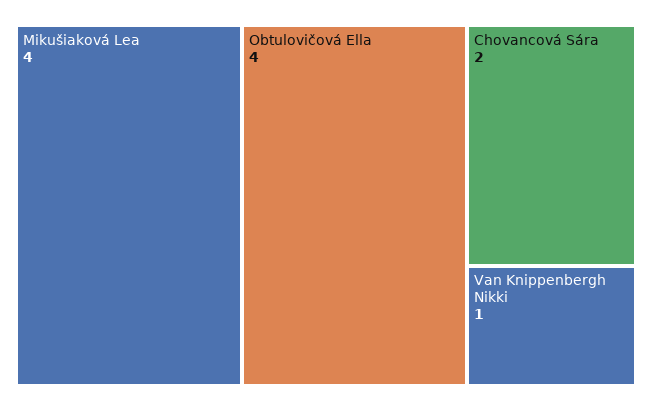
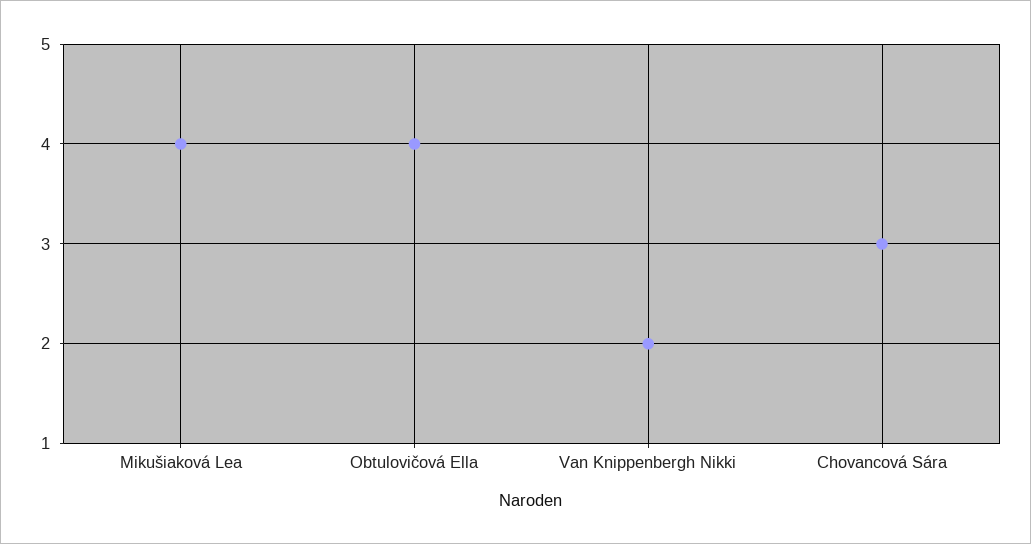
Chovancová Sára: 2 -> 3
Van Knippenbergh Nikki: 1 -> 2

